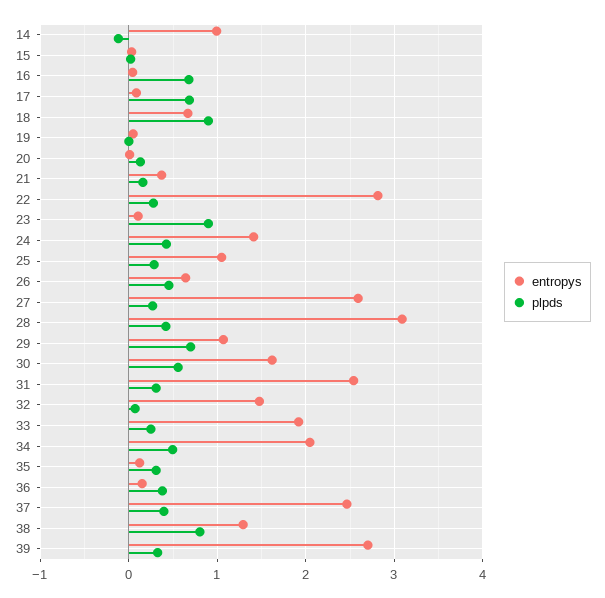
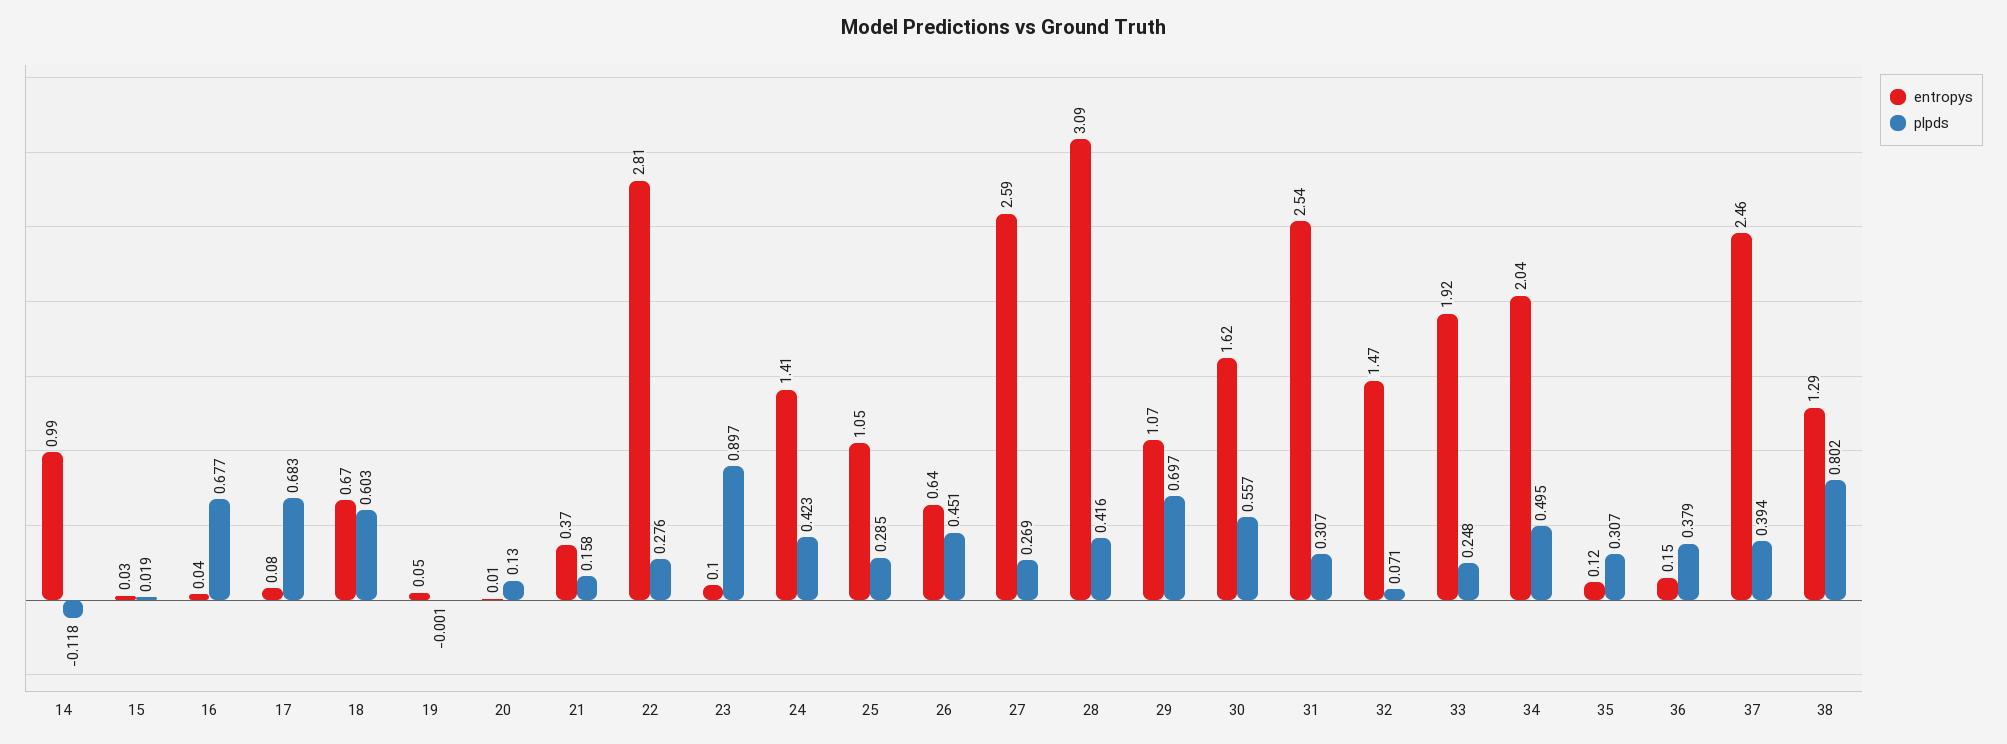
plpds, 18: 0.9 -> 0.603
entropys, 39: 2.7 -> none
plpds, 39: 0.3 -> none

